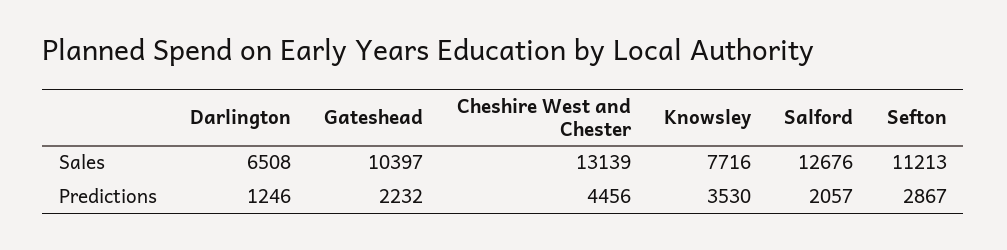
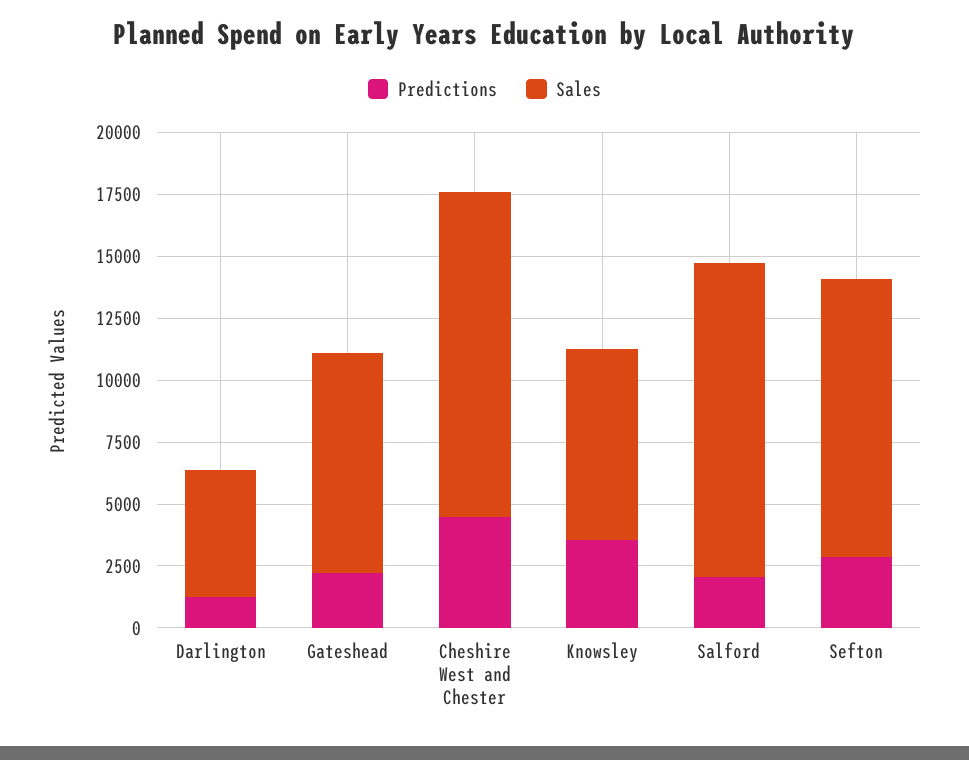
Sales, Darlington: 6508 -> 5000
Sales, Gateshead: 10397 -> 9000

